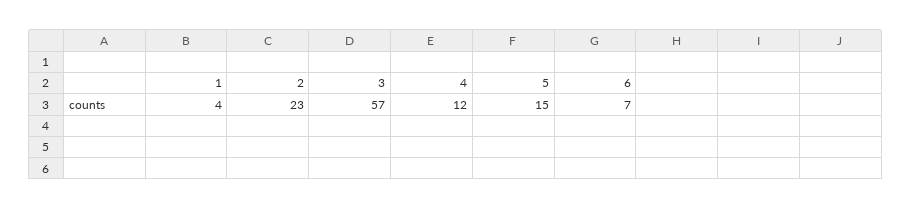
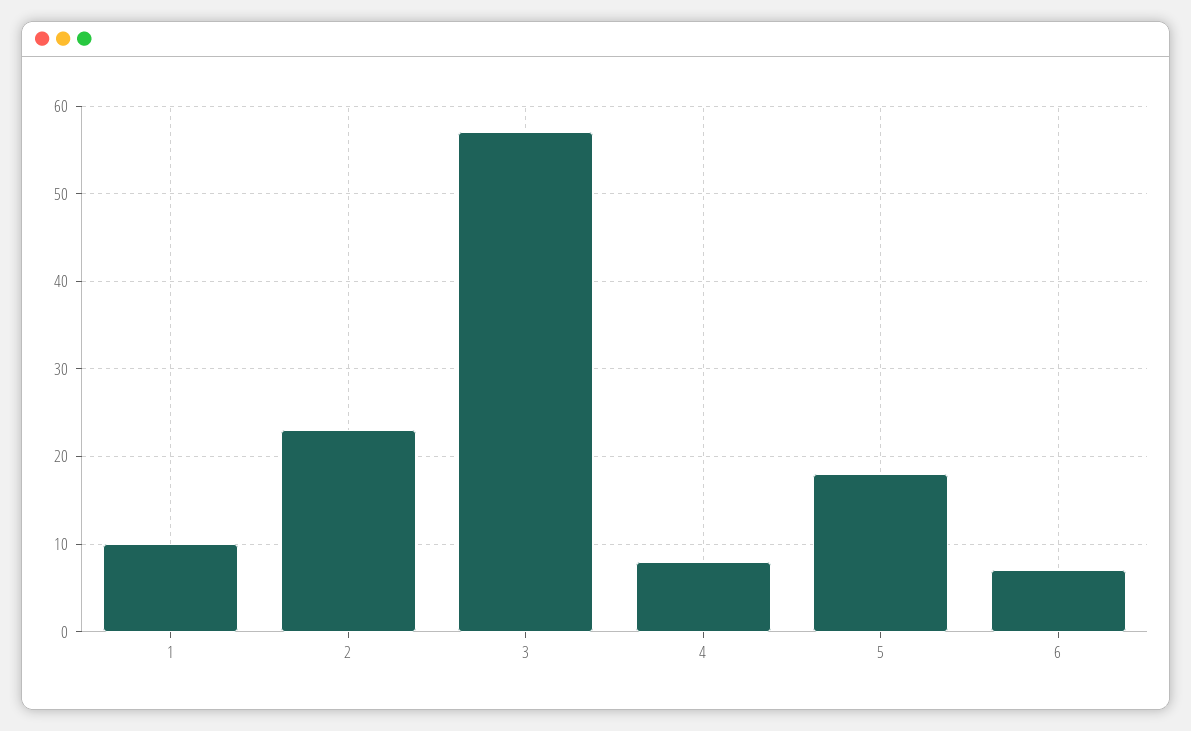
1: 4 -> 10
4: 12 -> 8
5: 15 -> 18

